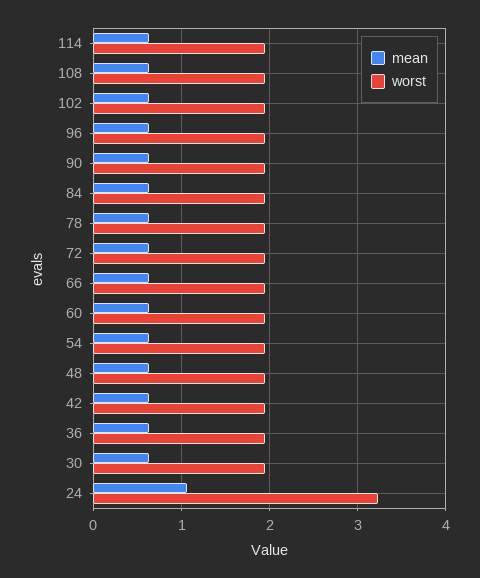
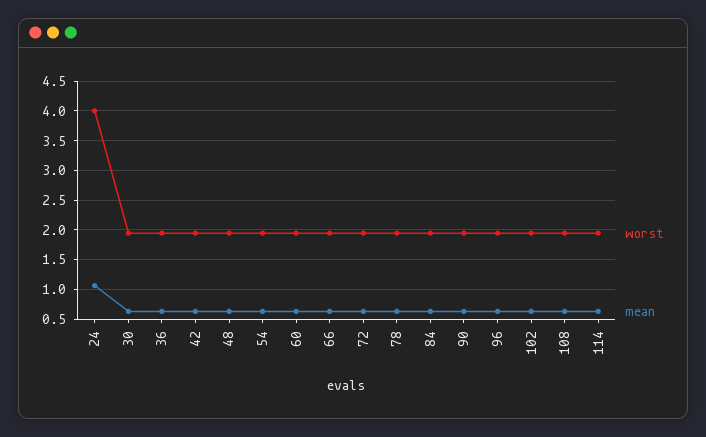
worst, 24: 3.2 -> 4

